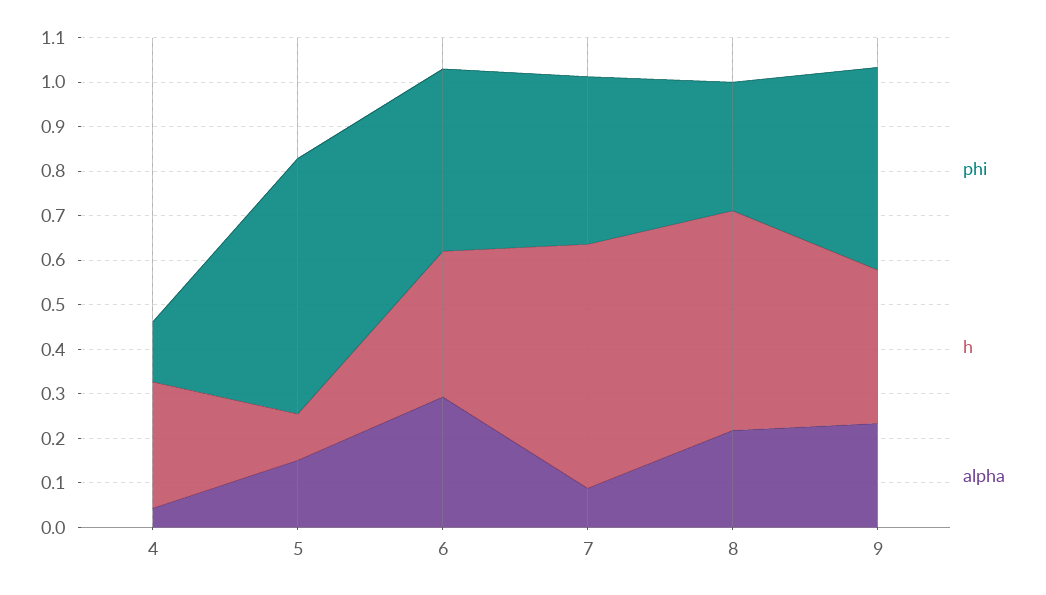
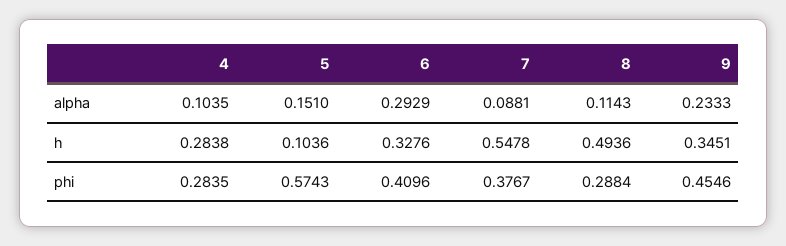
phi, 4: 0.14 -> 0.2835
alpha, 4: 0.04 -> 0.1035
alpha, 8: 0.22 -> 0.1143

